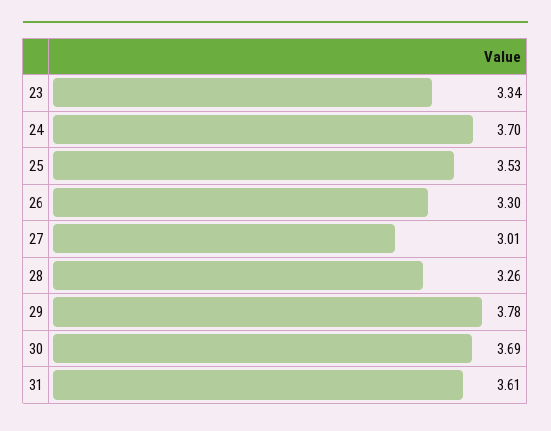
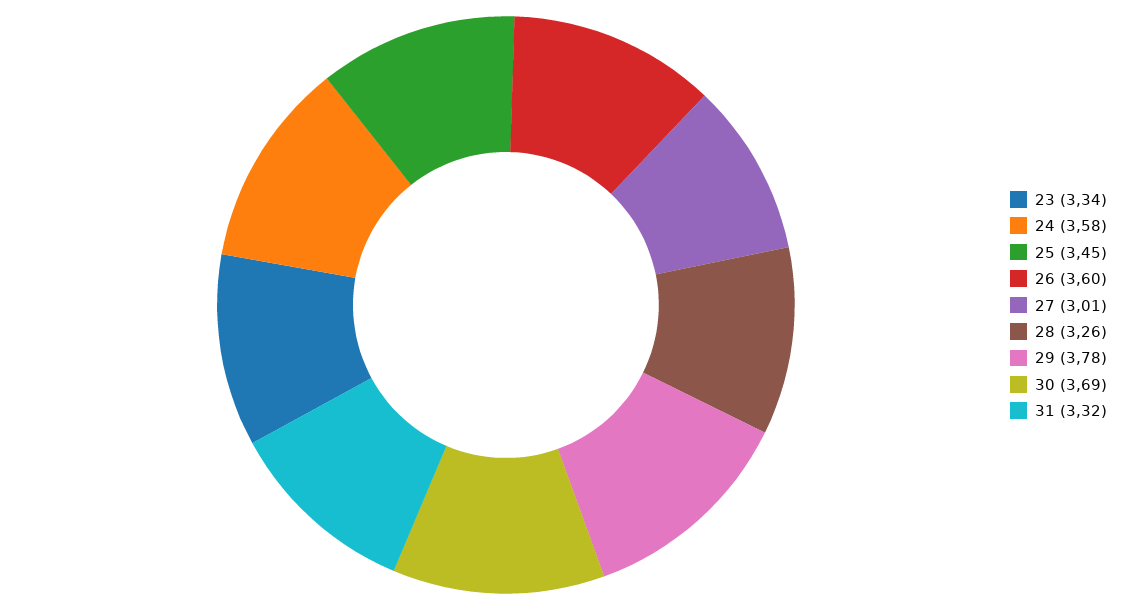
24: 3.7 -> 3.58
25: 3.53 -> 3.45
26: 3.3 -> 3.6
31: 3.61 -> 3.32

